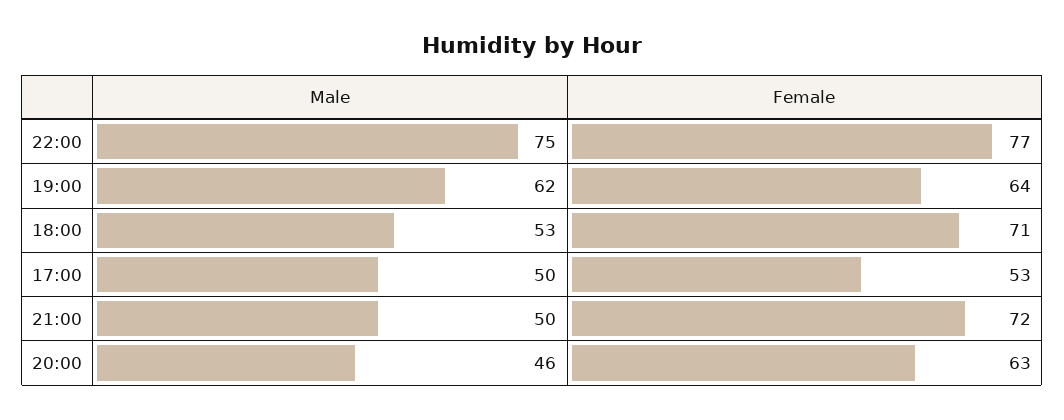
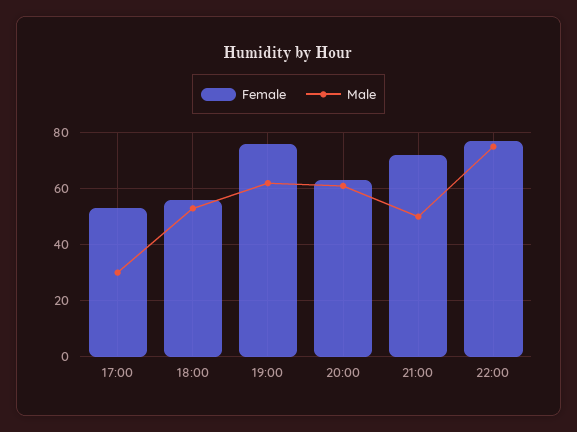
Female, 19:00: 64 -> 75
Female, 18:00: 71 -> 55
Male, 17:00: 50 -> 30
Male, 20:00: 46 -> 60

